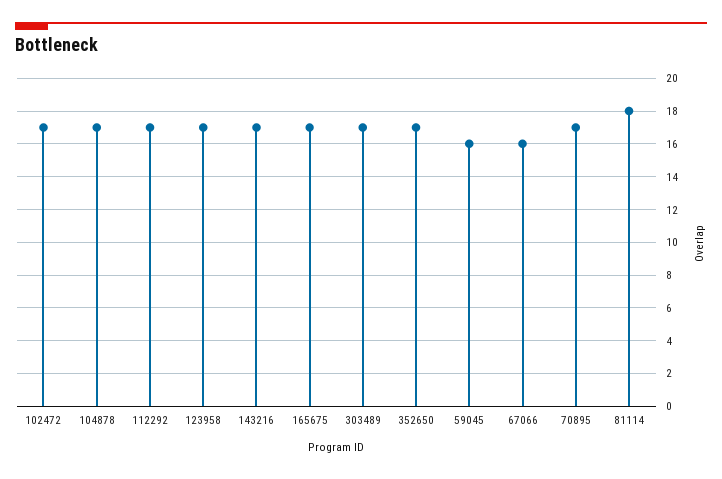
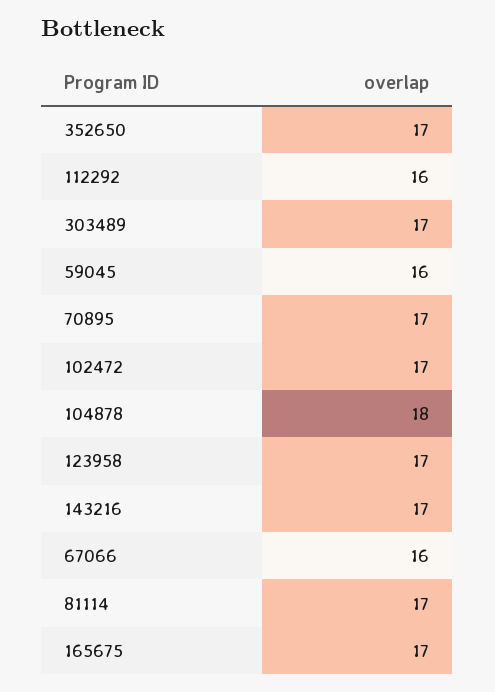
104878: 17 -> 18
112292: 17 -> 16
81114: 18 -> 17

